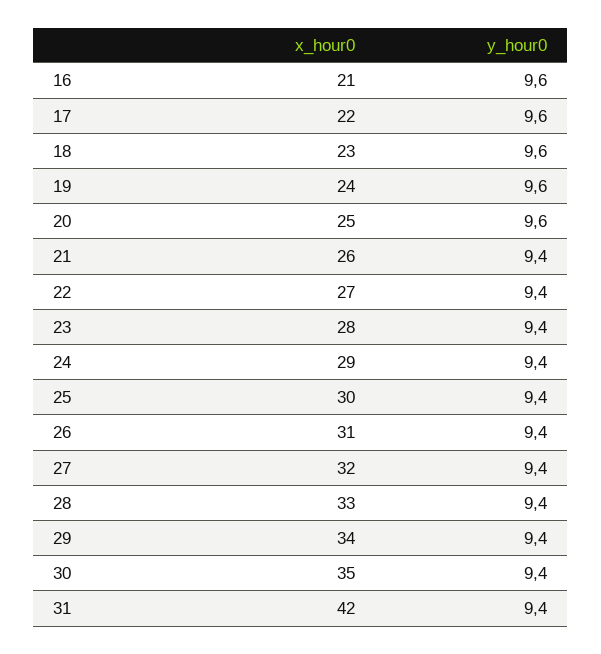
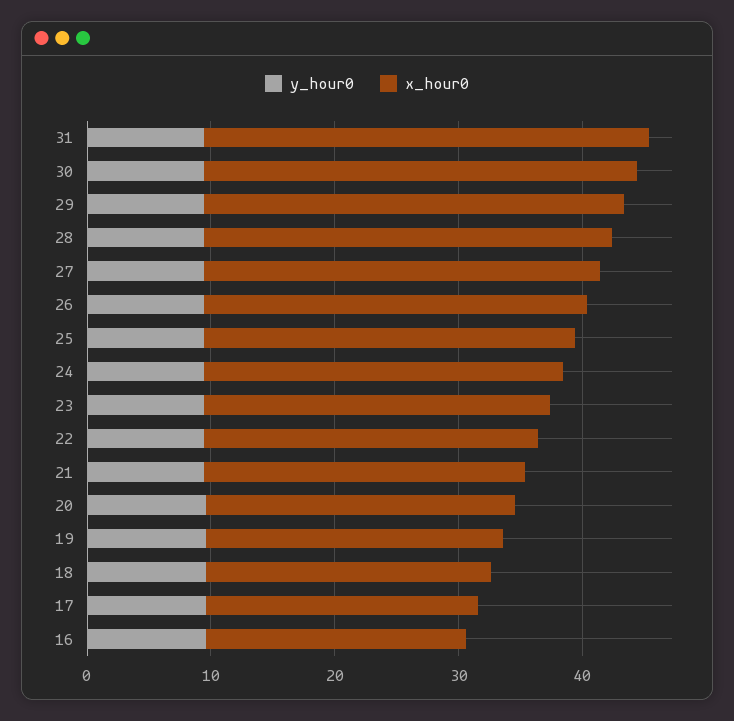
x_hour0, 31: 42 -> 36

